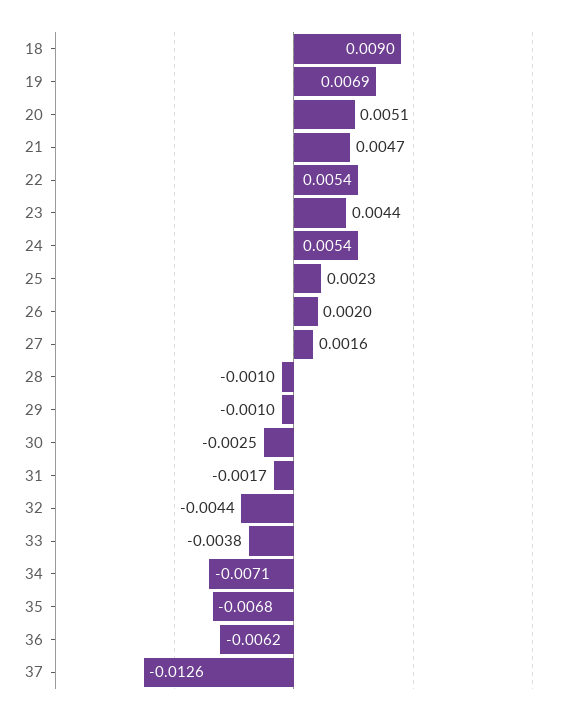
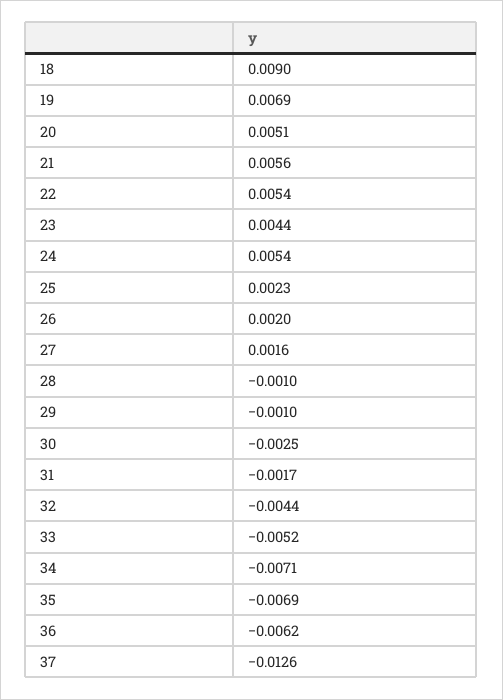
21: 0.0047 -> 0.0056
33: -0.0038 -> -0.0052
35: -0.0068 -> -0.0069

